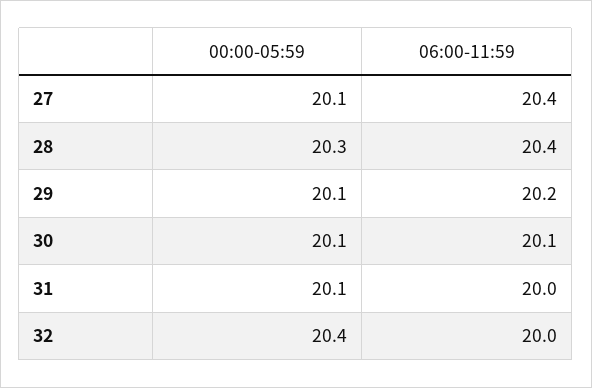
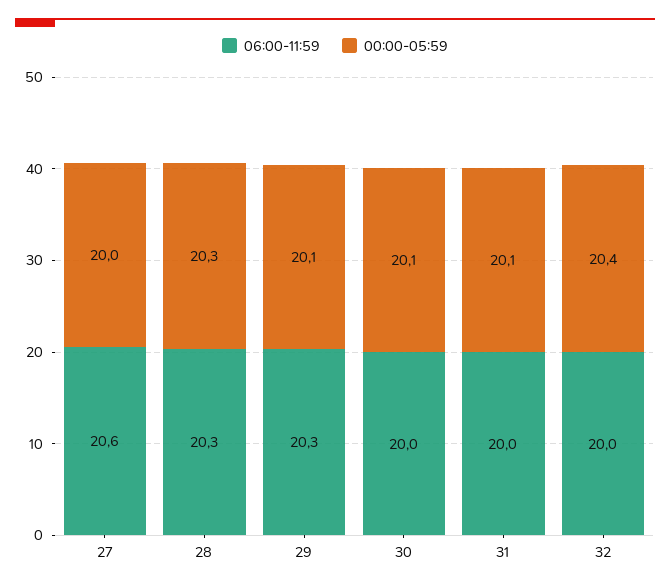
00:00-05:59, 27: 20.1 -> 20
06:00-11:59, 27: 20.4 -> 20.6
06:00-11:59, 28: 20.4 -> 20.3
06:00-11:59, 29: 20.2 -> 20.3
06:00-11:59, 30: 20.1 -> 20

